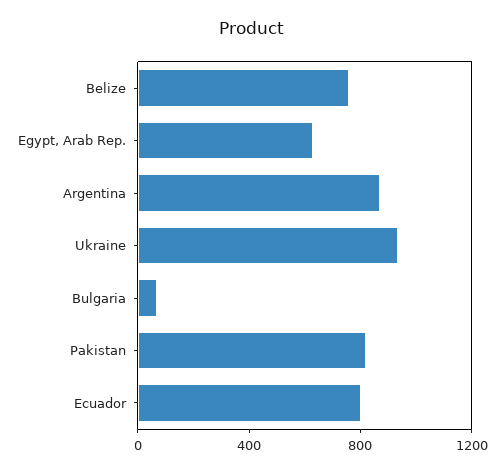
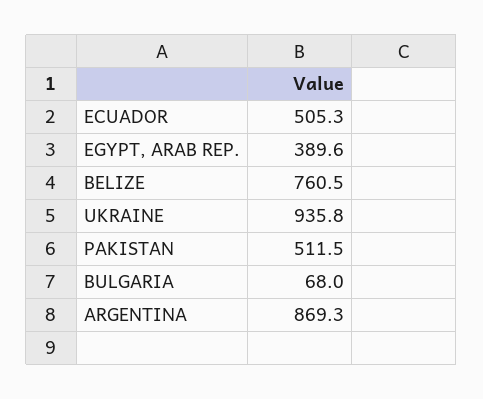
Egypt, Arab Rep.: 600 -> 389.6
Pakistan: 800 -> 511.5
Ecuador: 800 -> 505.3

